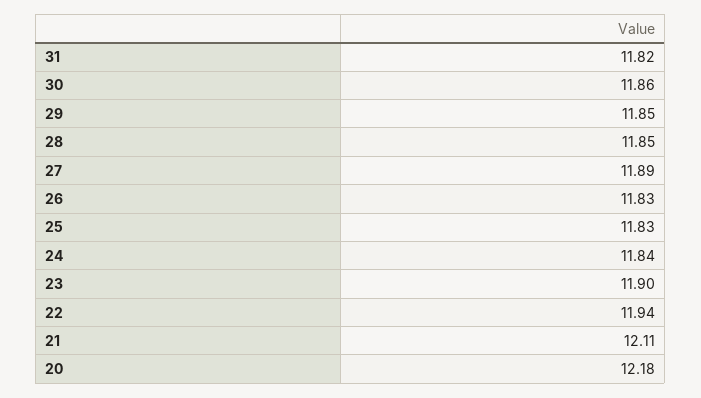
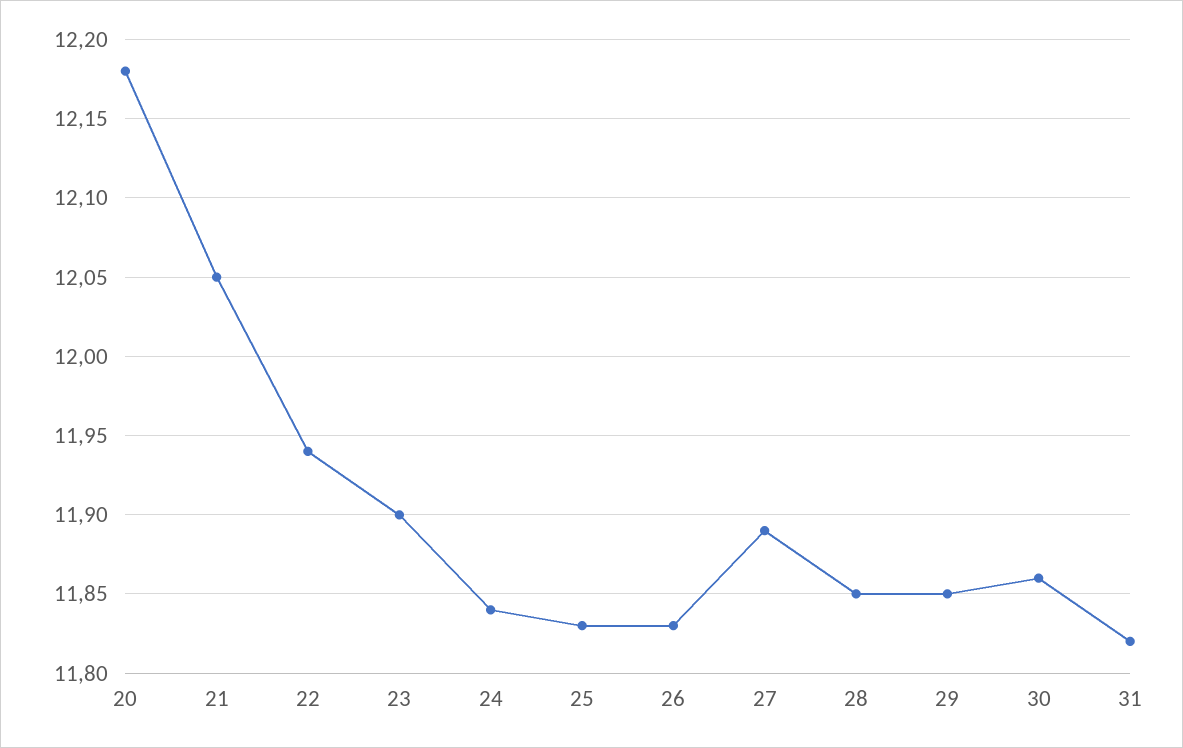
21: 12.11 -> 12.05

